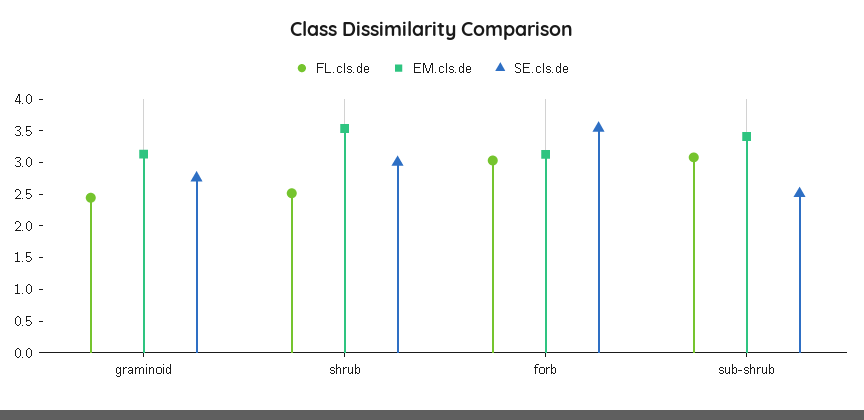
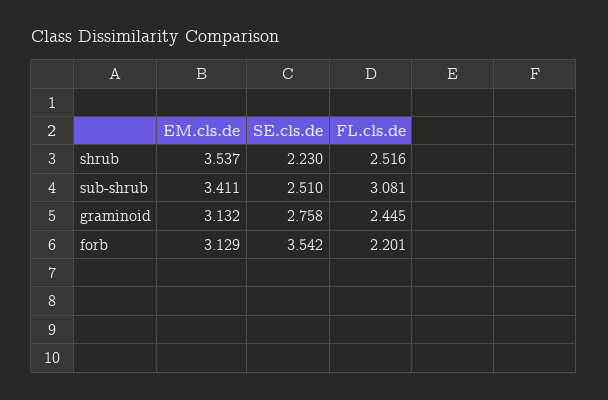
SE.cls.de, shrub: 3 -> 2.23
FL.cls.de, forb: 3 -> 2.201

